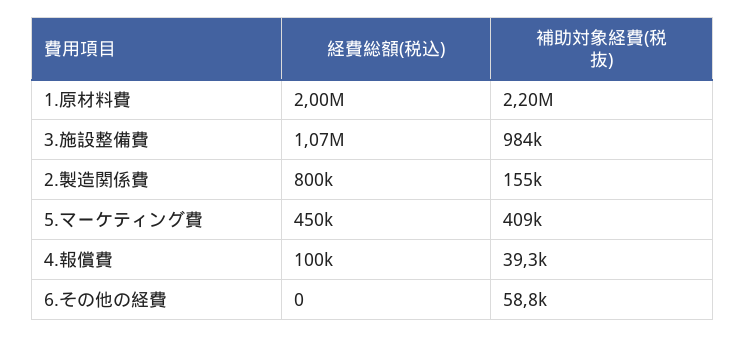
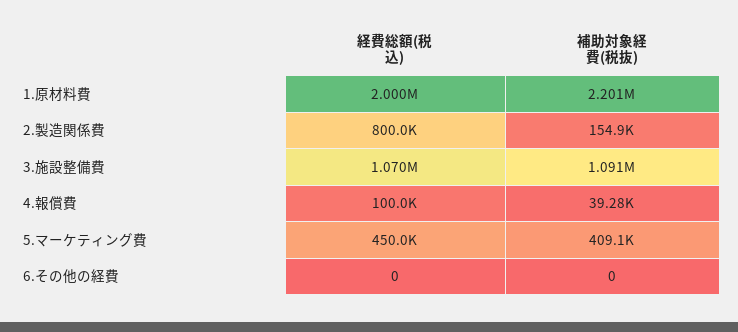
補助対象経費(税抜), 3.施設整備費: 984000 -> 1091000
補助対象経費(税抜), 6.その他の経費: 58800 -> 0

